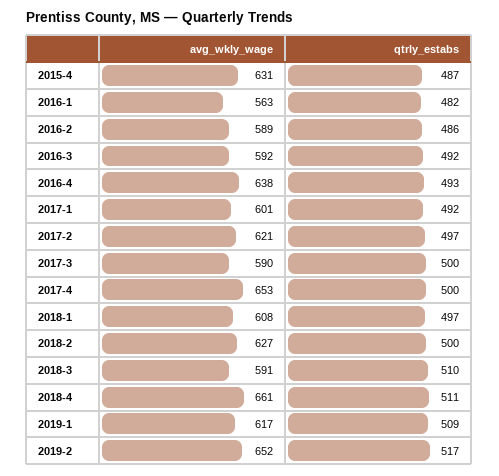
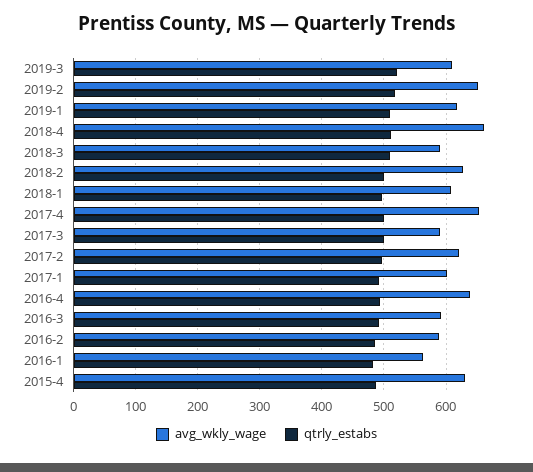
avg_wkly_wage, 2019-3: none -> 610
qtrly_estabs, 2019-3: none -> 520

